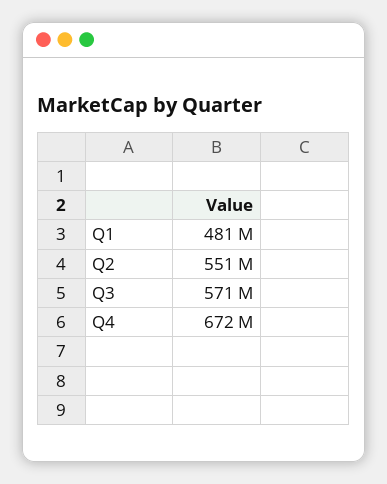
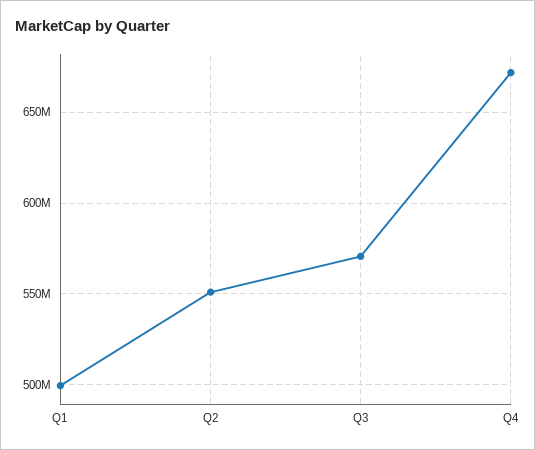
Q1: 481000000 -> 500000000

